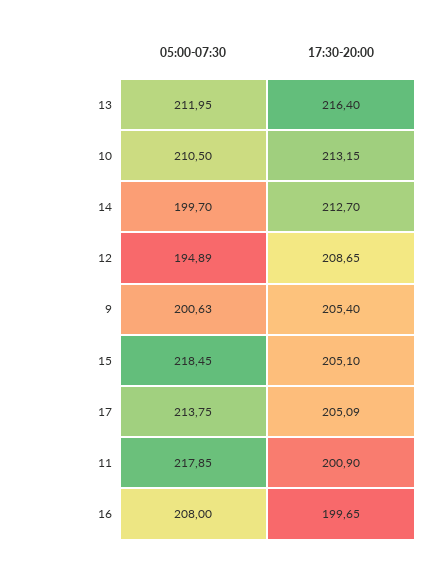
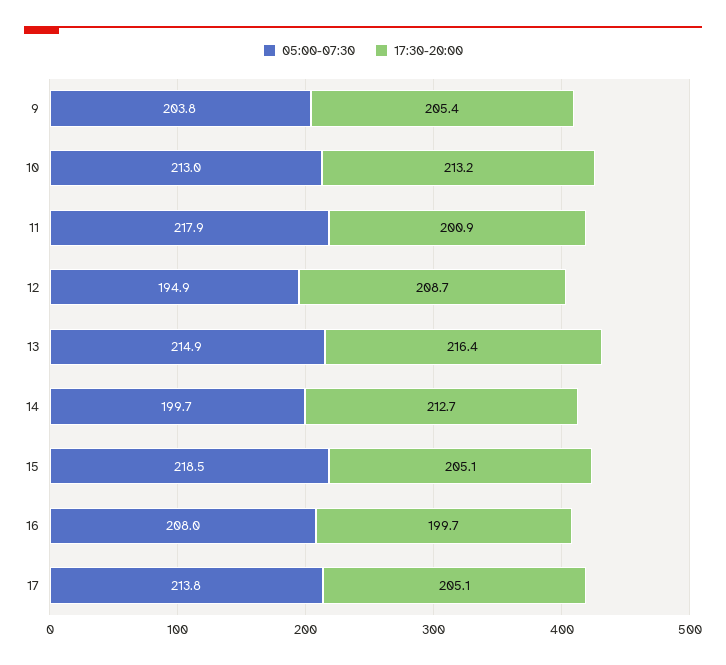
05:00-07:30, 13: 211.95 -> 214.9
05:00-07:30, 10: 210.5 -> 213
05:00-07:30, 9: 200.63 -> 203.8

